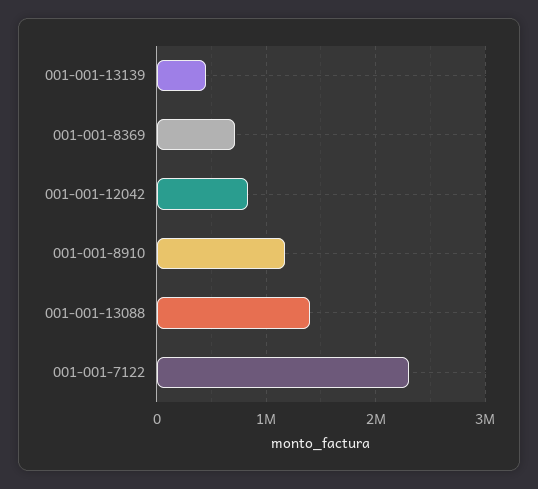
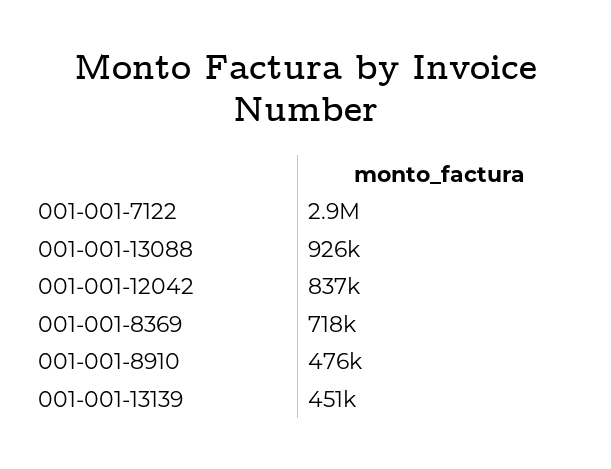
001-001-8910: 1200000 -> 476000
001-001-13088: 1400000 -> 926000
001-001-7122: 2300000 -> 2900000

